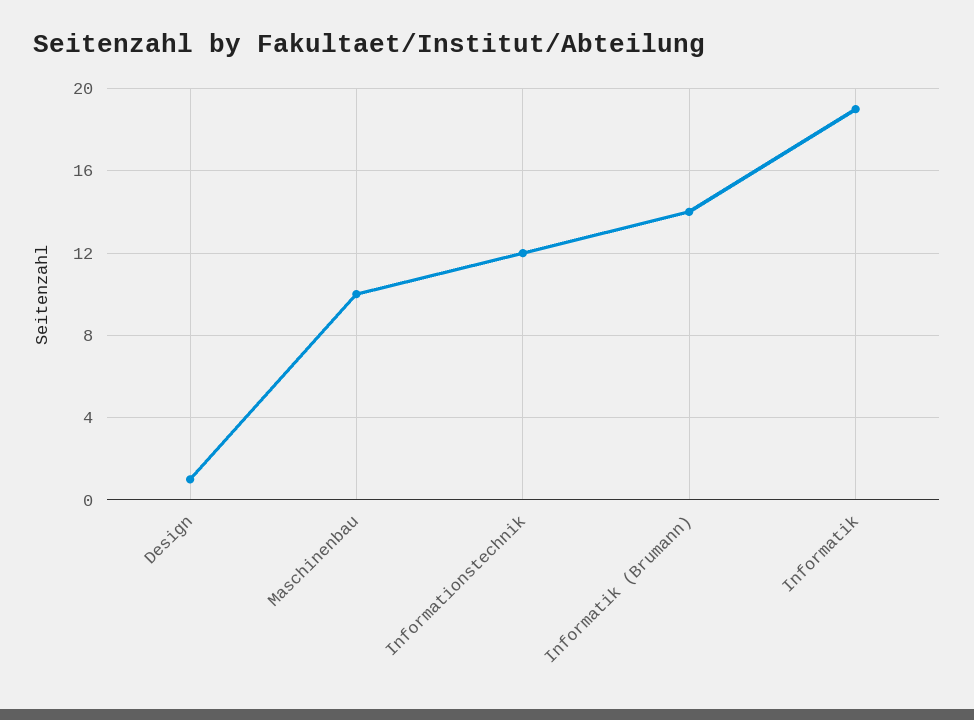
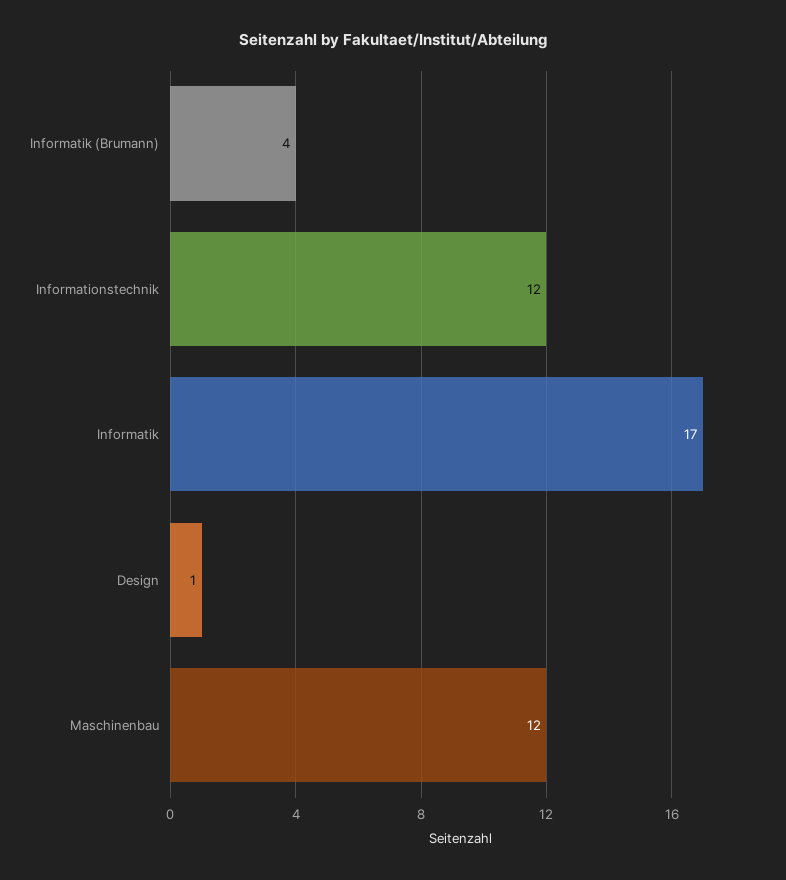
Maschinenbau: 10 -> 12
Informatik (Brumann): 14 -> 4
Informatik: 19 -> 17

